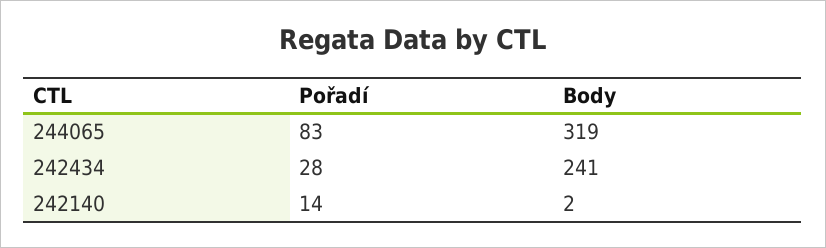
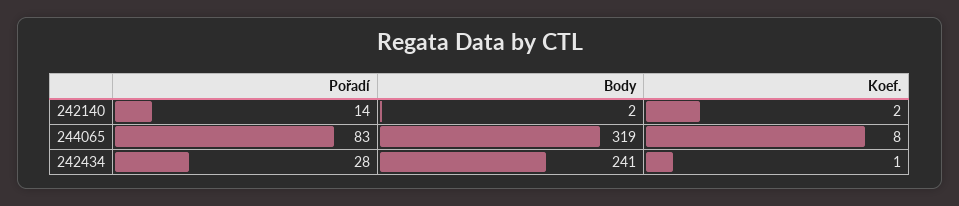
Koef., 242140: none -> 2
Koef., 244065: none -> 8
Koef., 242434: none -> 1

